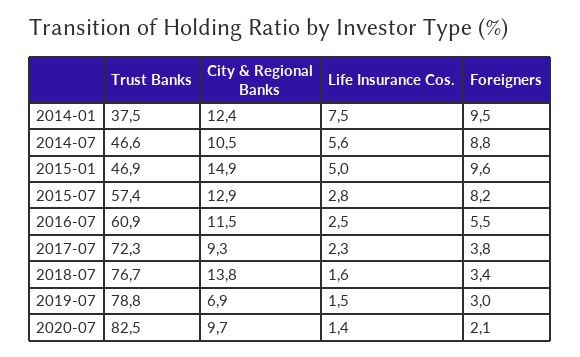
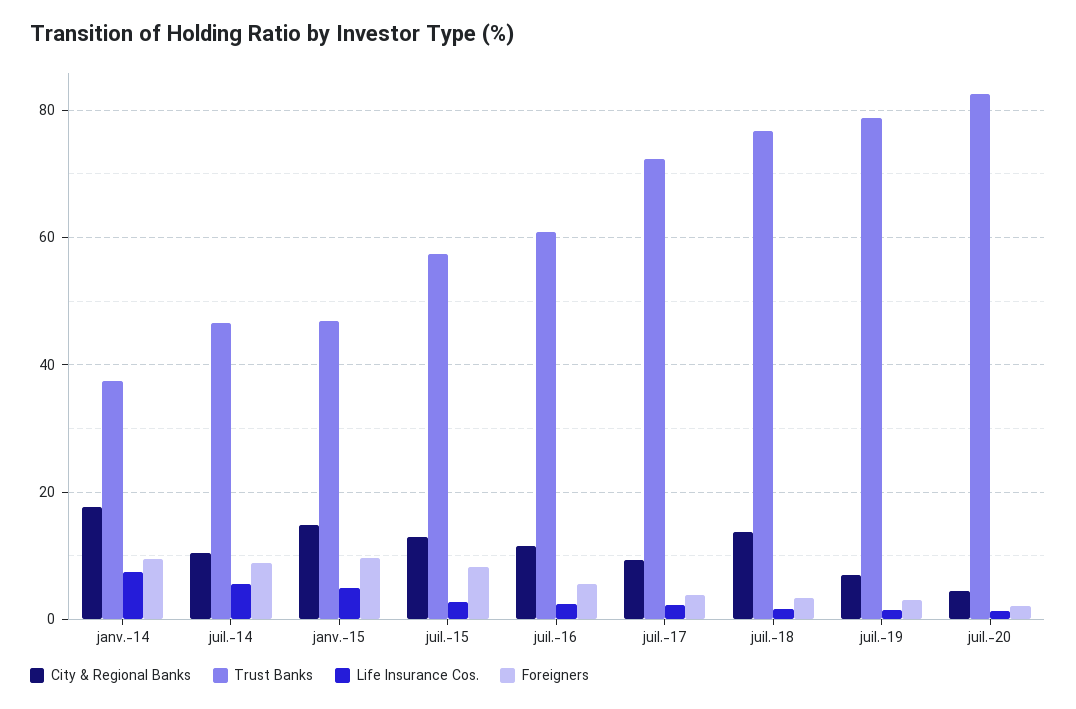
City & Regional Banks, 2014-01: 12.4 -> 18
City & Regional Banks, 2020-07: 9.7 -> 4

